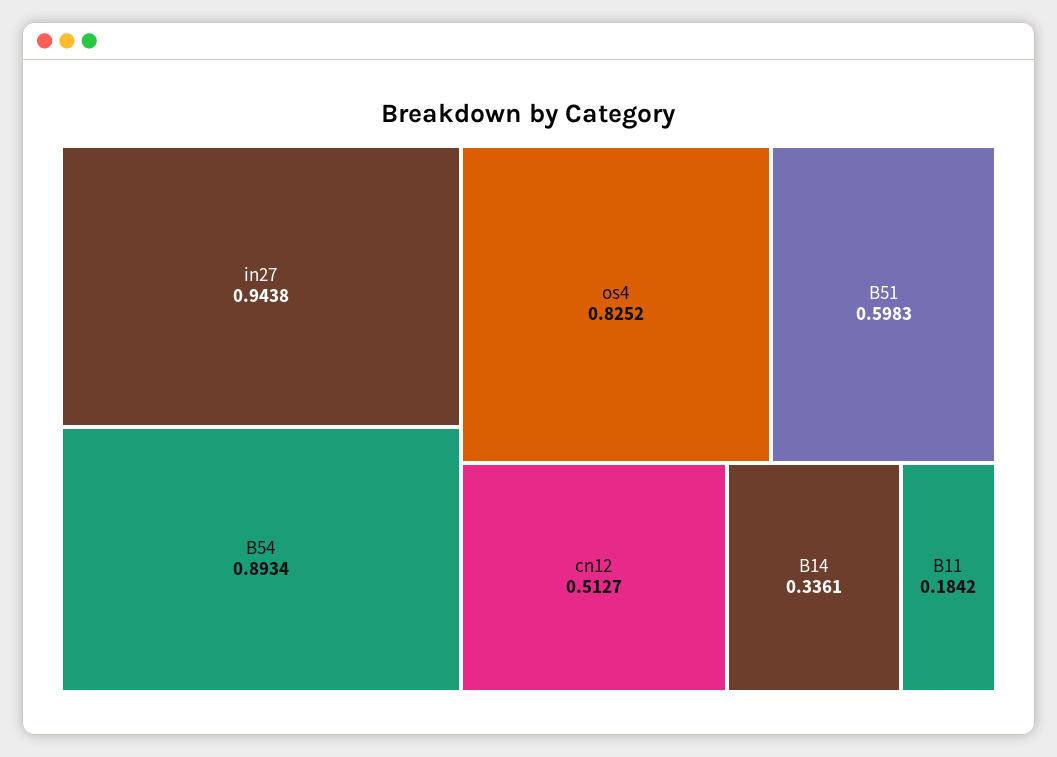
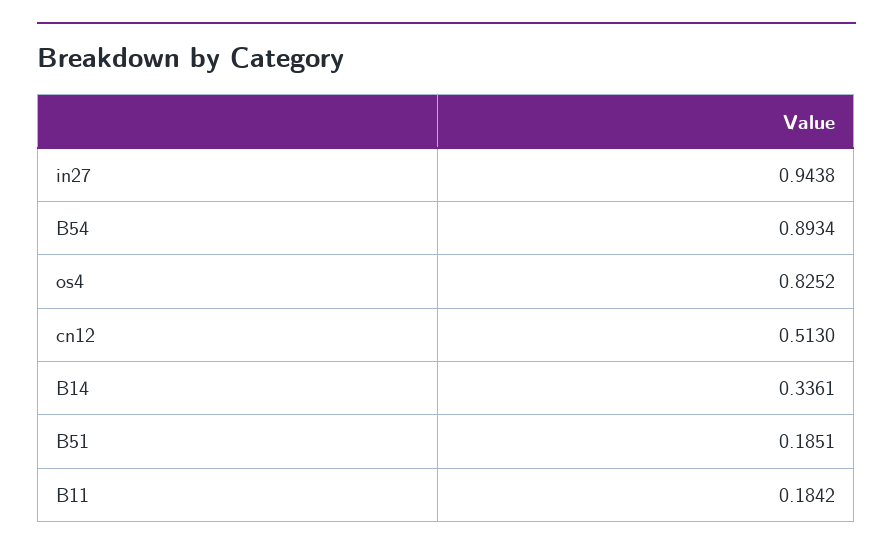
B51: 0.5983 -> 0.1851
cn12: 0.5127 -> 0.513

